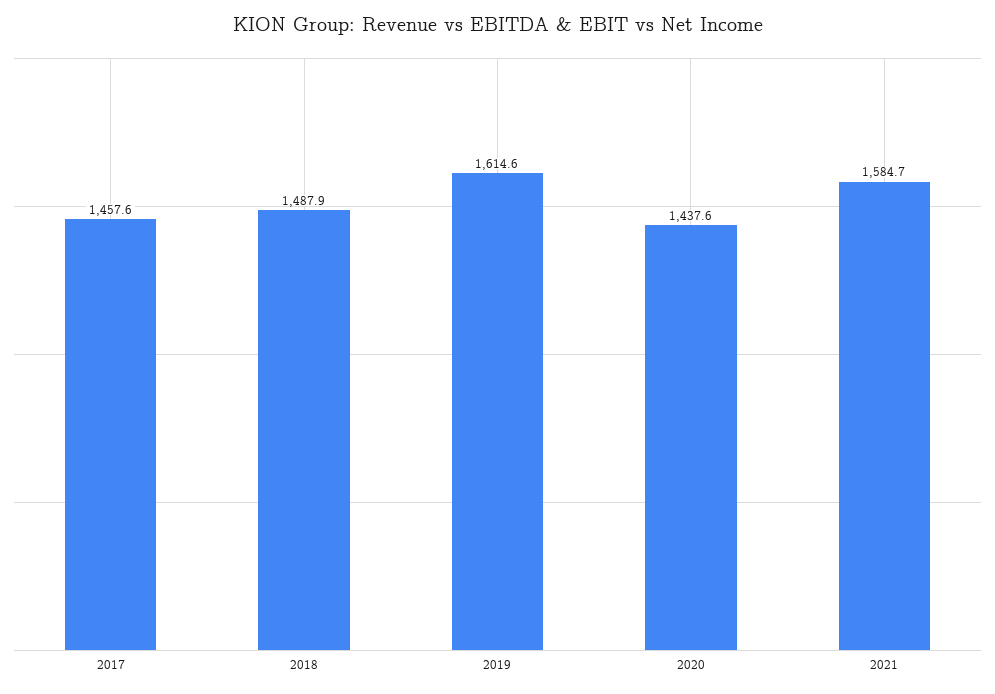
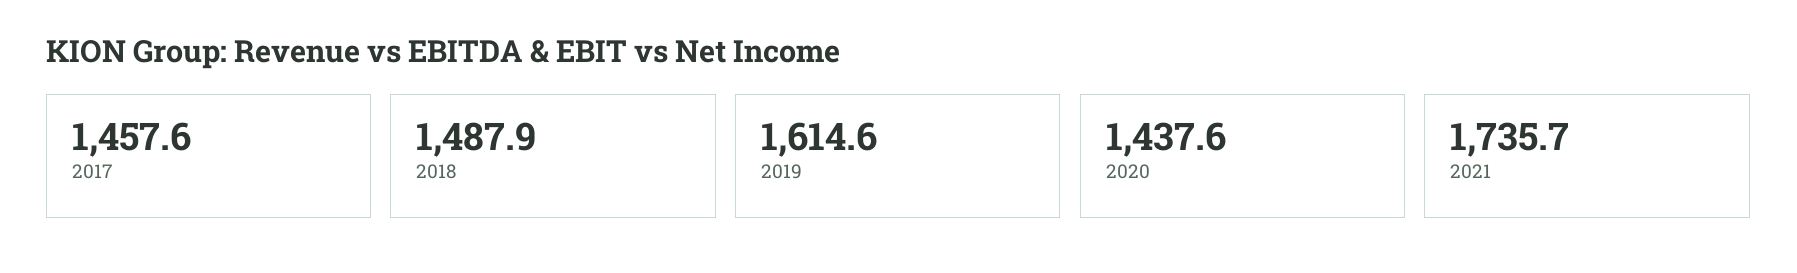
2021: 1584.7 -> 1735.7

